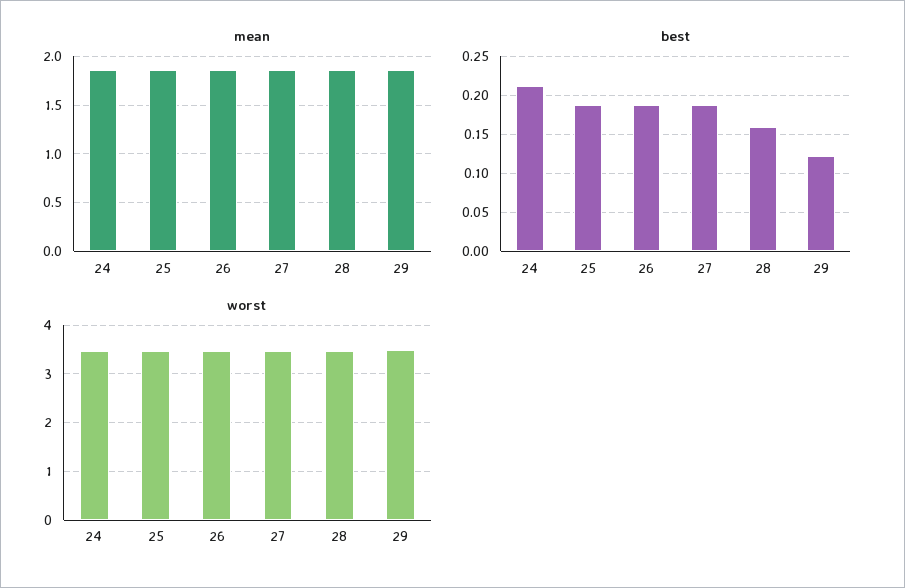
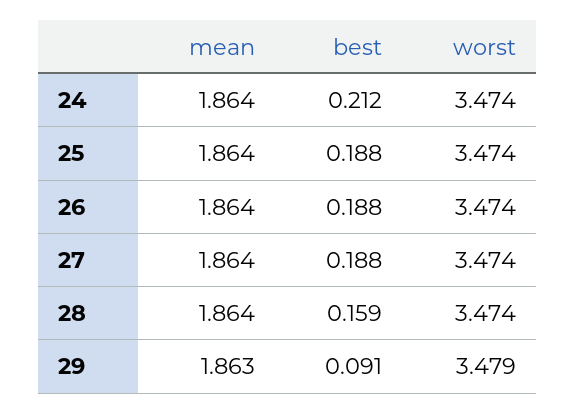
best, 29: 0.12 -> 0.091

